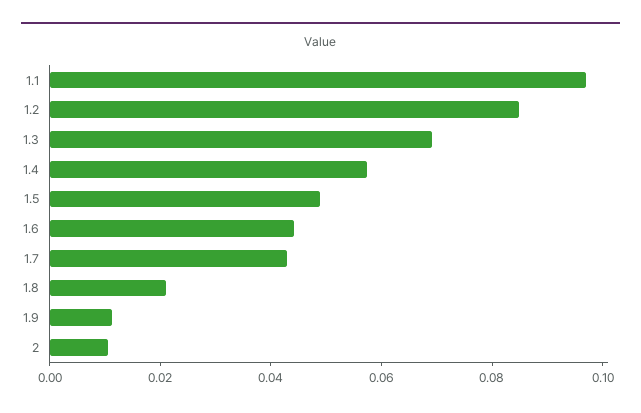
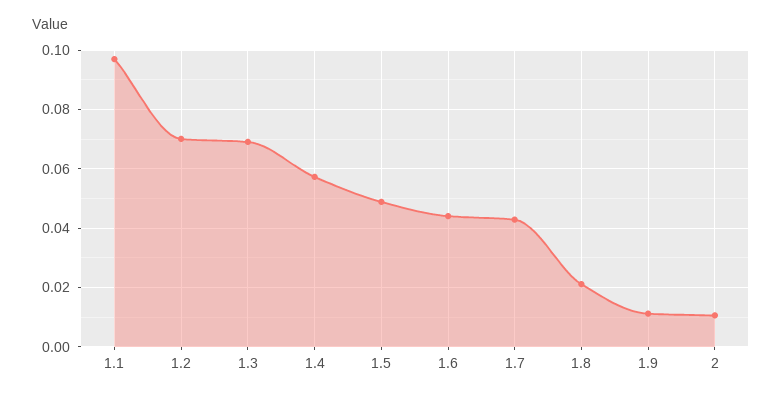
1.2: 0.085 -> 0.07

